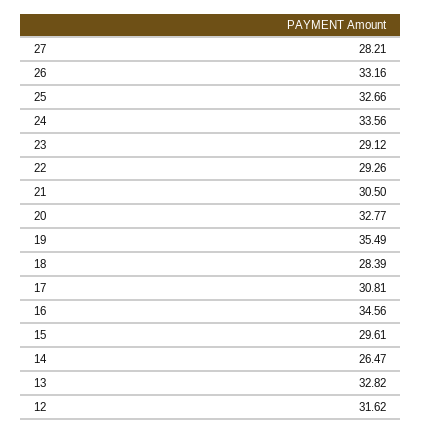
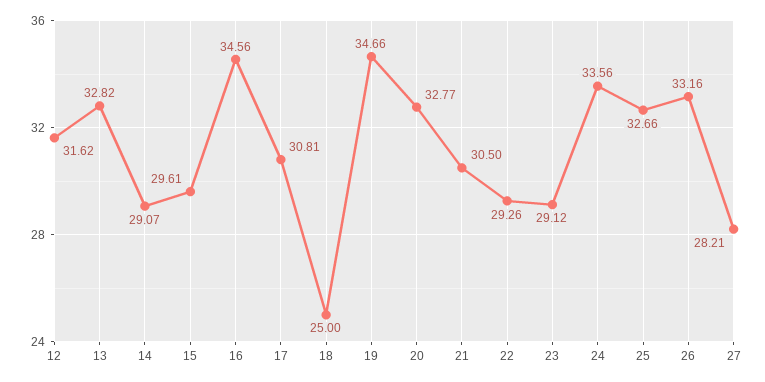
19: 35.49 -> 34.66
18: 28.39 -> 25
14: 26.47 -> 29.07

